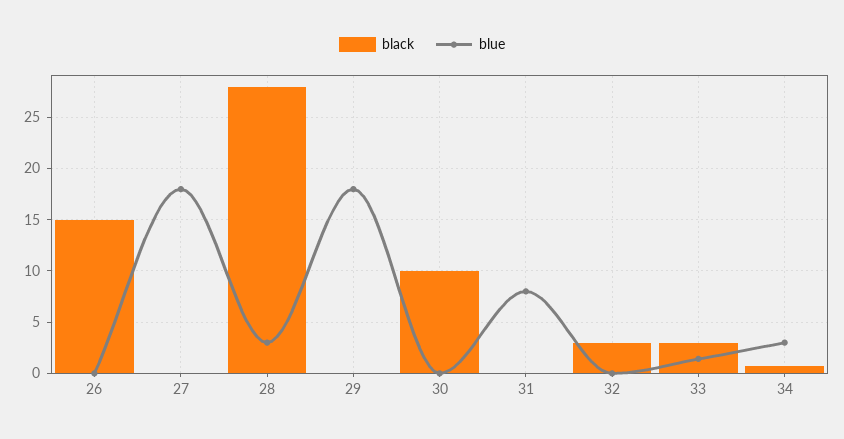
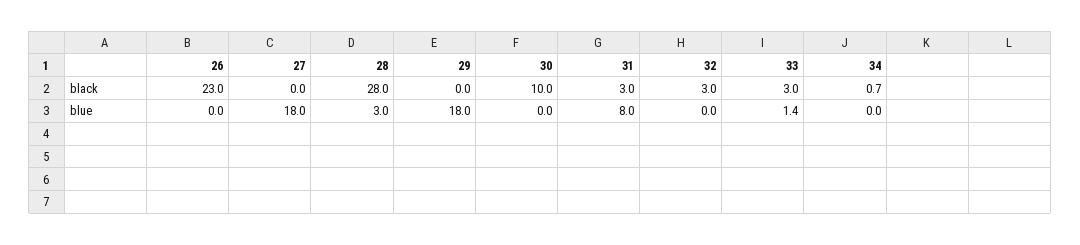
black, 26: 15 -> 23
black, 31: 0 -> 3
blue, 34: 3 -> 0

